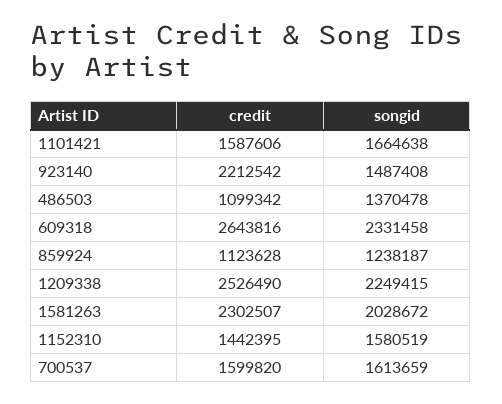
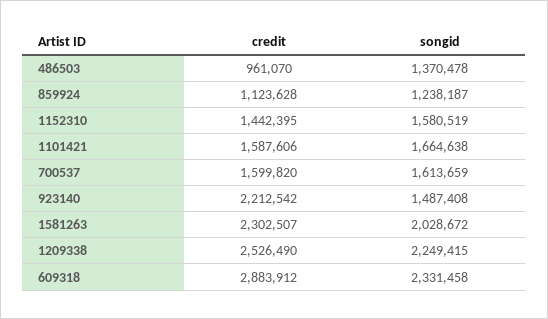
credit, 486503: 1099342 -> 961070
credit, 609318: 2643816 -> 2883912

